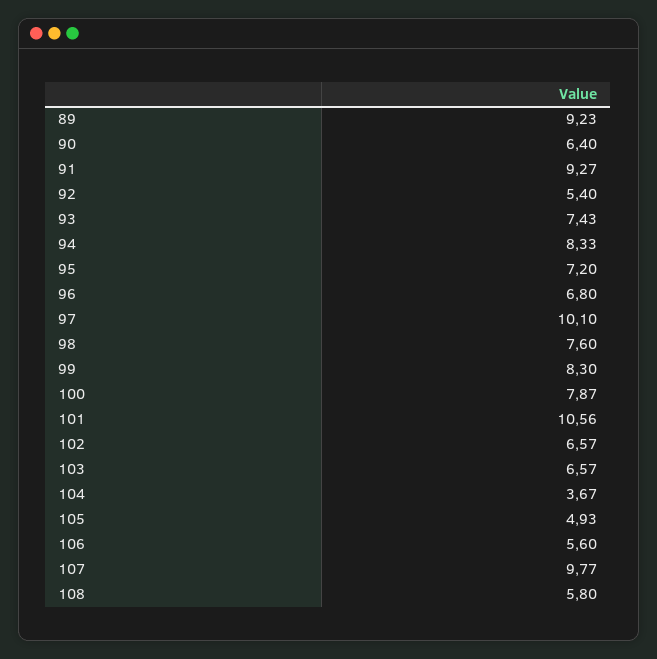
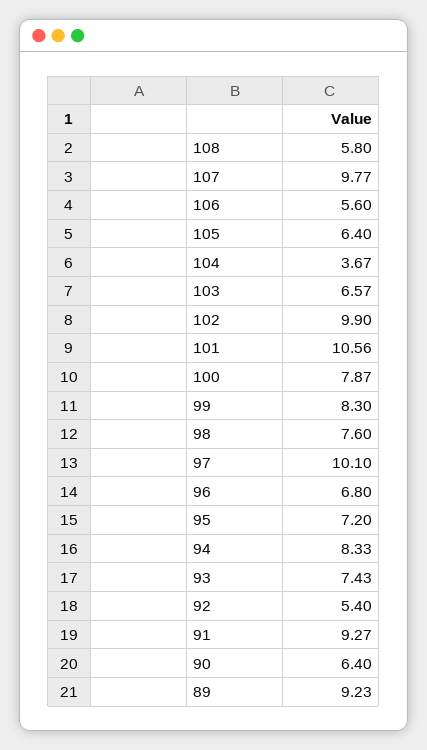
102: 6.57 -> 9.9
105: 4.93 -> 6.4

